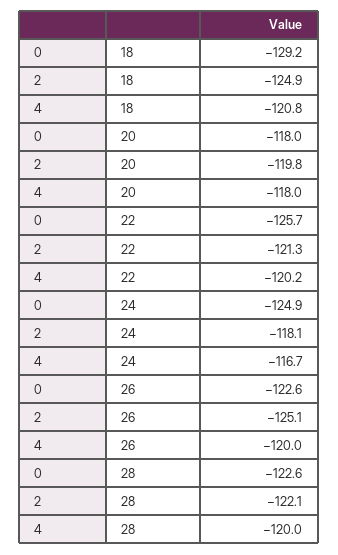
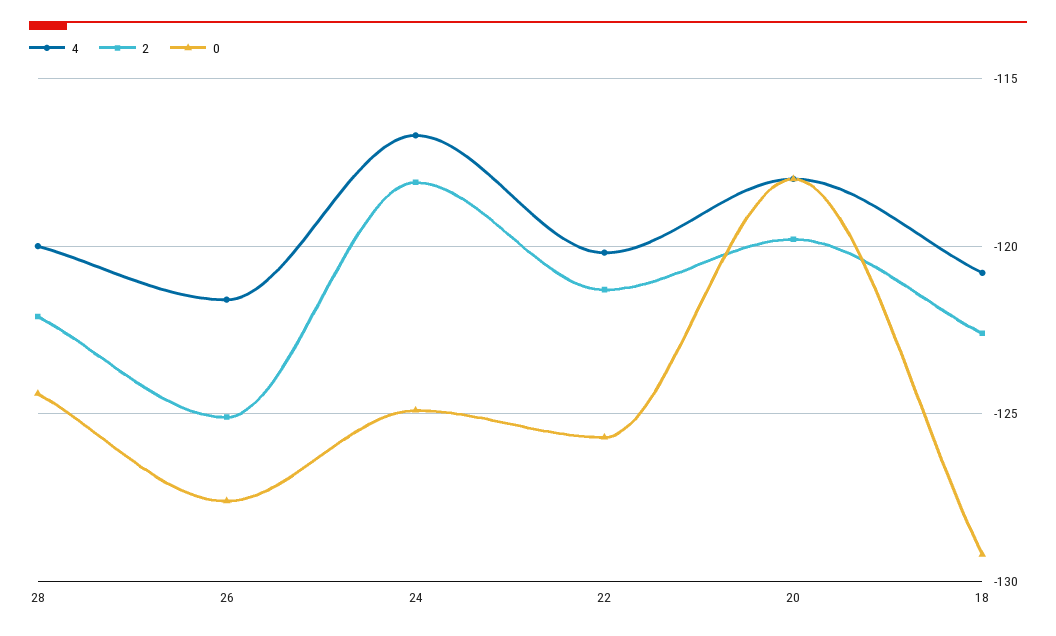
2, 18: -124.9 -> -122.5
0, 26: -122.6 -> -127.5
4, 26: -120 -> -121.5
0, 28: -122.6 -> -124.5

